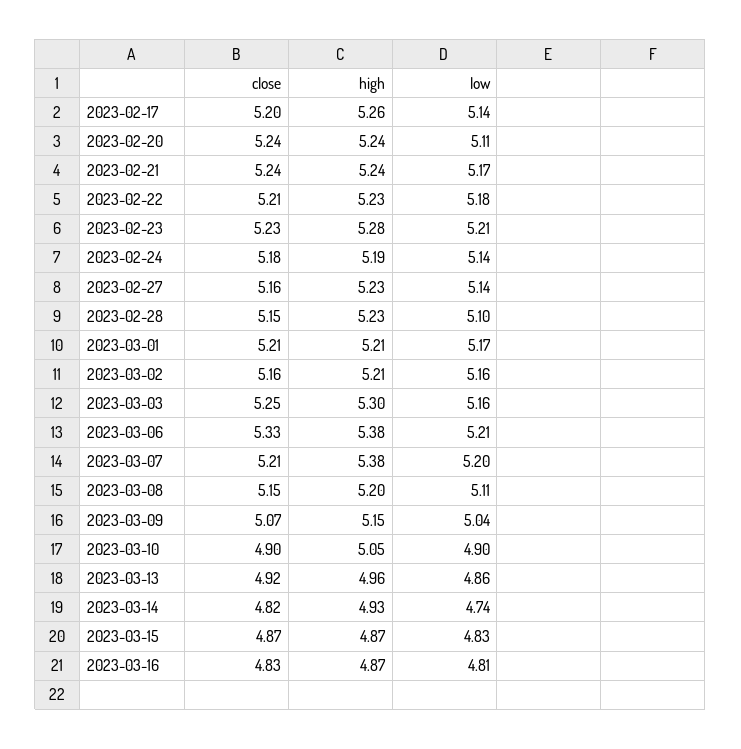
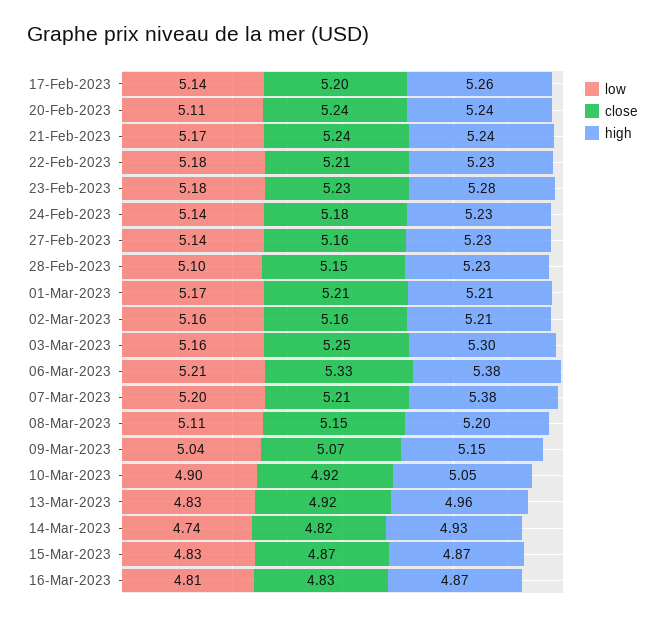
low, 2023-02-23: 5.21 -> 5.18
high, 2023-02-24: 5.19 -> 5.23
close, 2023-03-10: 4.9 -> 4.92
low, 2023-03-13: 4.86 -> 4.83

